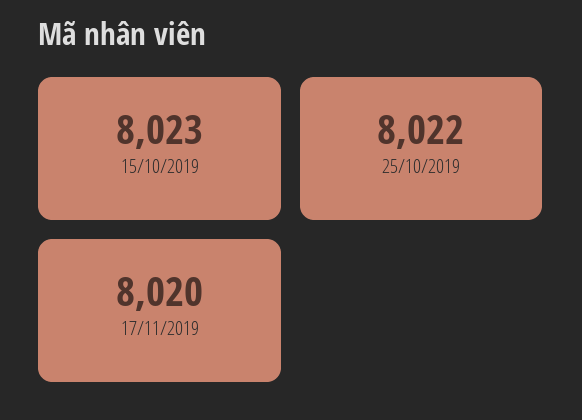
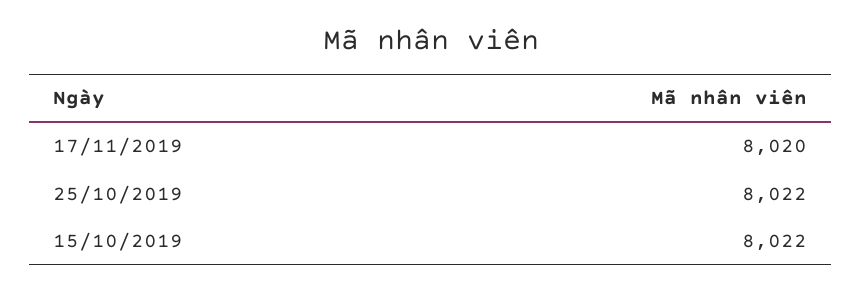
15/10/2019: 8023 -> 8022

